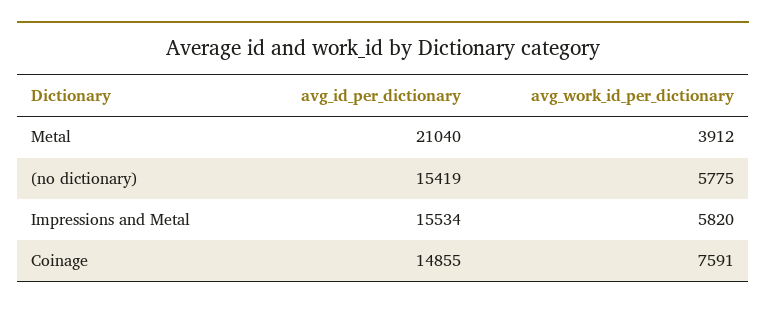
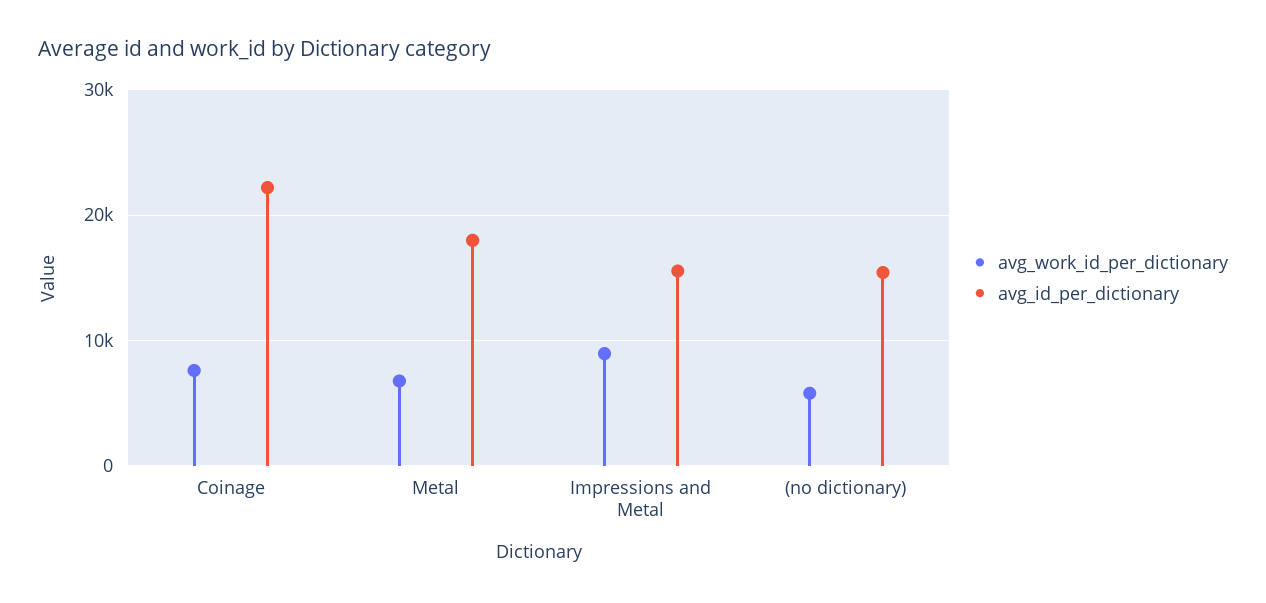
avg_id_per_dictionary, Metal: 21040 -> 18000
avg_work_id_per_dictionary, Metal: 3912 -> 7000
avg_work_id_per_dictionary, Impressions and Metal: 5820 -> 9000
avg_id_per_dictionary, Coinage: 14855 -> 22000

